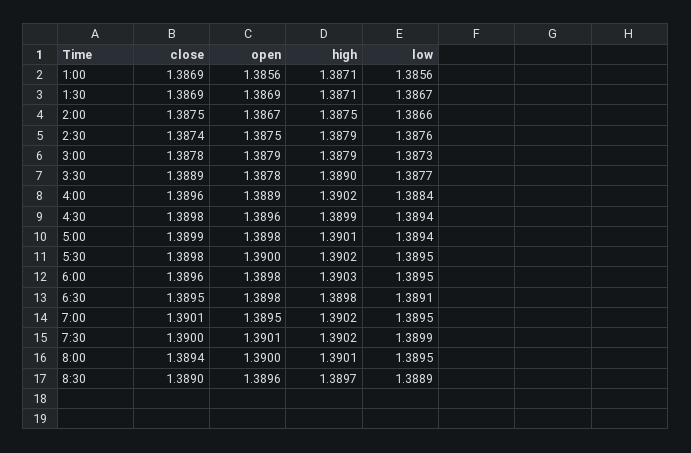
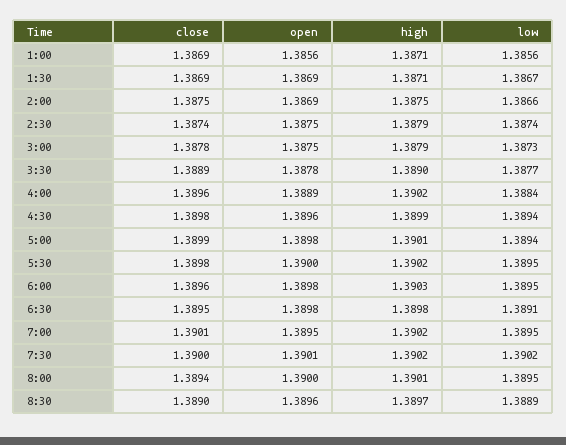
open, 2:00: 1.3867 -> 1.3869
low, 2:30: 1.3876 -> 1.3874
open, 3:00: 1.3879 -> 1.3875
low, 7:30: 1.3899 -> 1.3902

